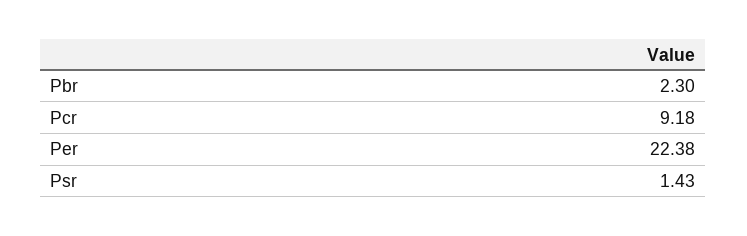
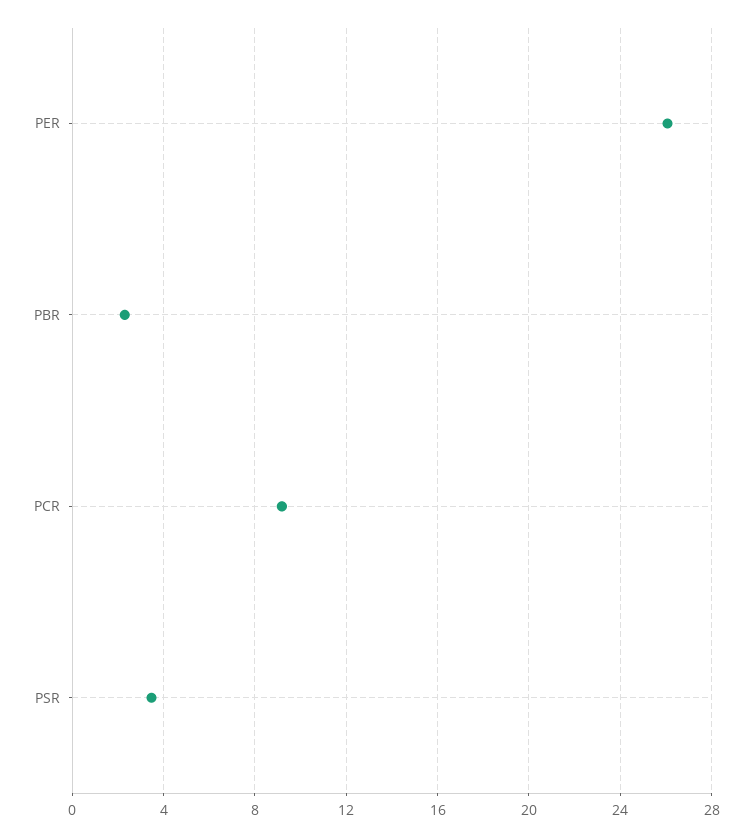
Per: 22.38 -> 26
Psr: 1.43 -> 3.5

